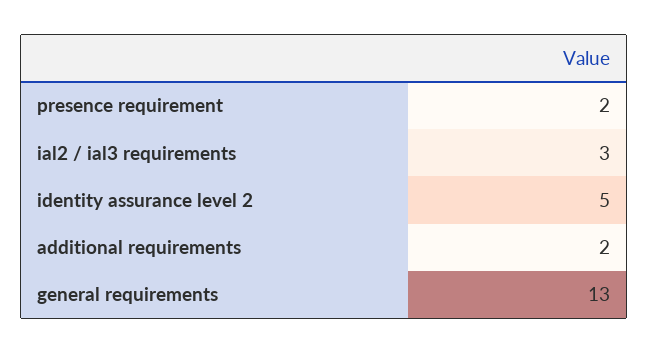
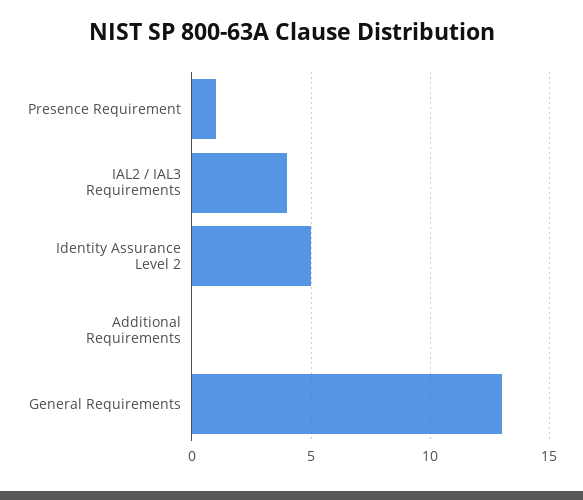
presence requirement: 2 -> 1
ial2 / ial3 requirements: 3 -> 4
additional requirements: 2 -> 0

